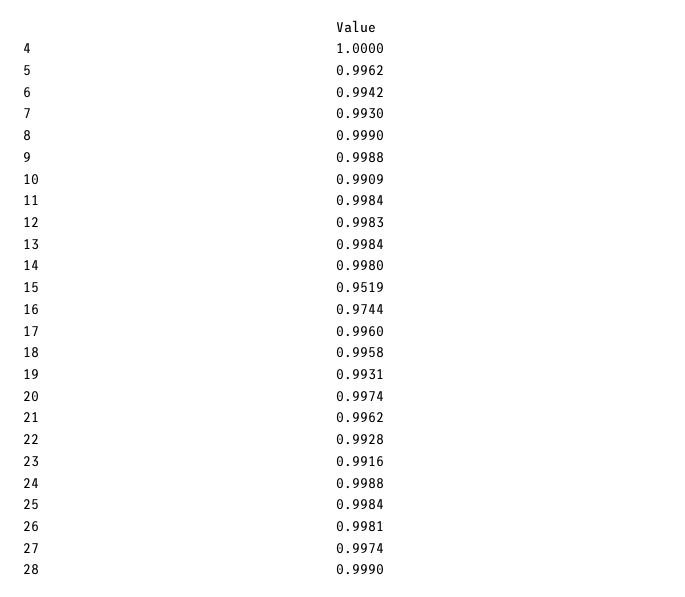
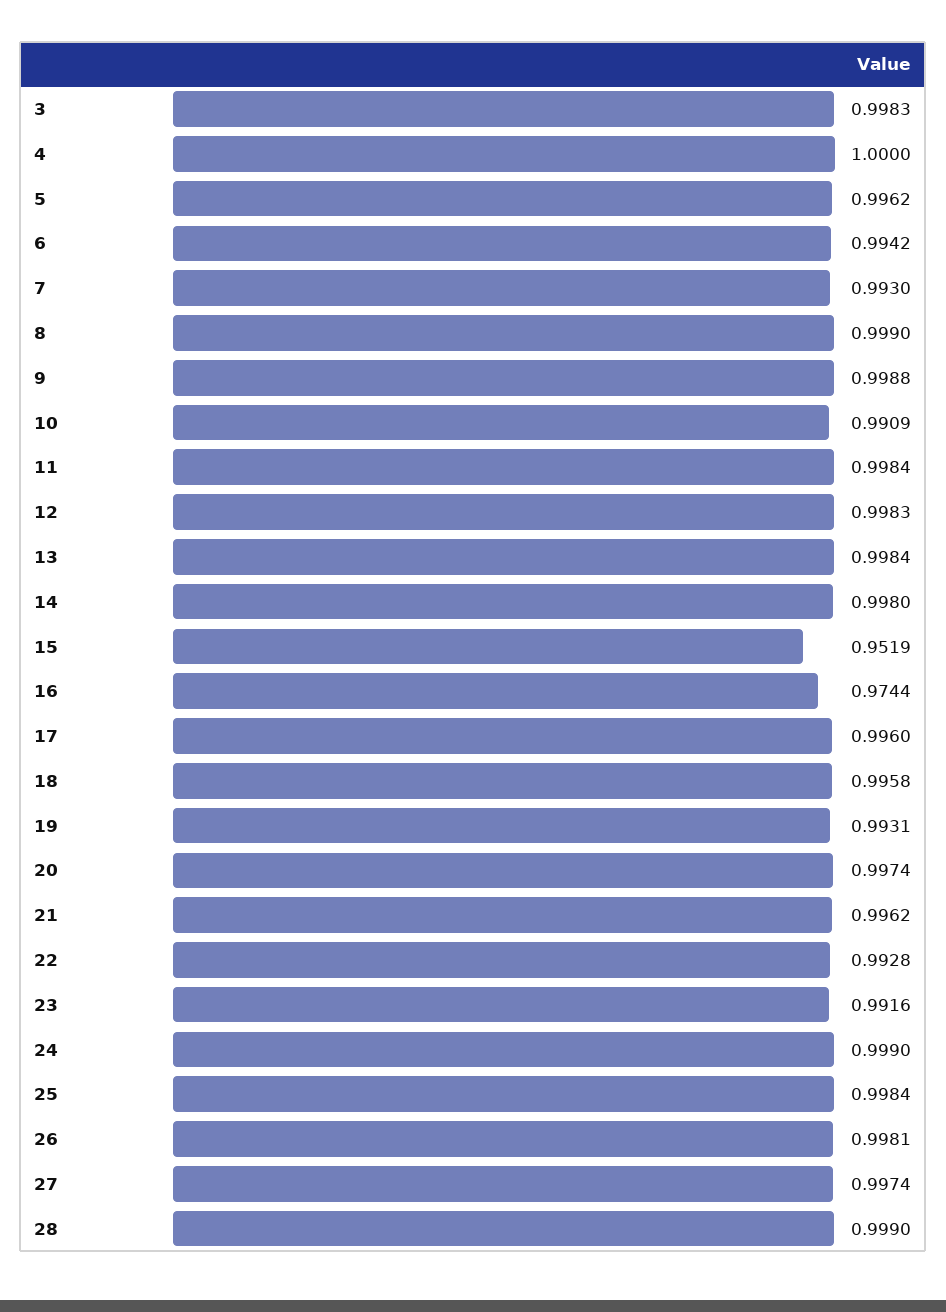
24: 0.9988 -> 0.999
3: none -> 0.9983

